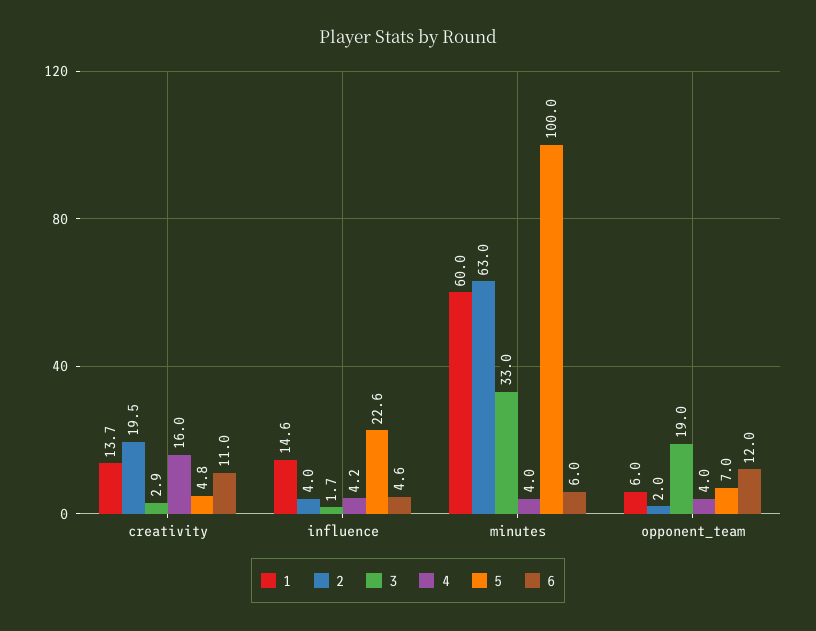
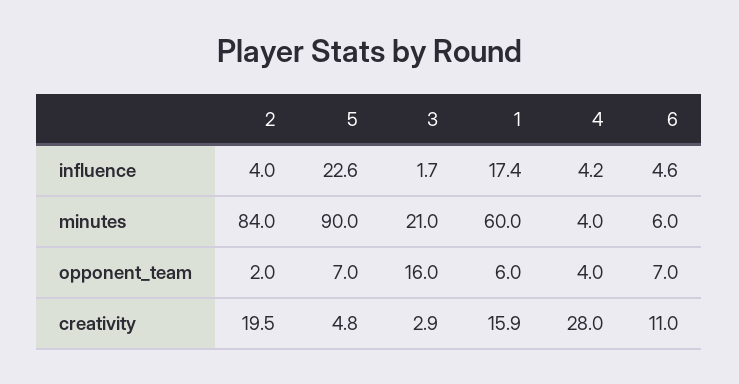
1, creativity: 13.7 -> 15.9
4, creativity: 16 -> 28
1, influence: 14.6 -> 17.4
2, minutes: 63 -> 84
3, minutes: 33 -> 21
5, minutes: 100 -> 90
3, opponent_team: 19 -> 16
6, opponent_team: 12 -> 7

